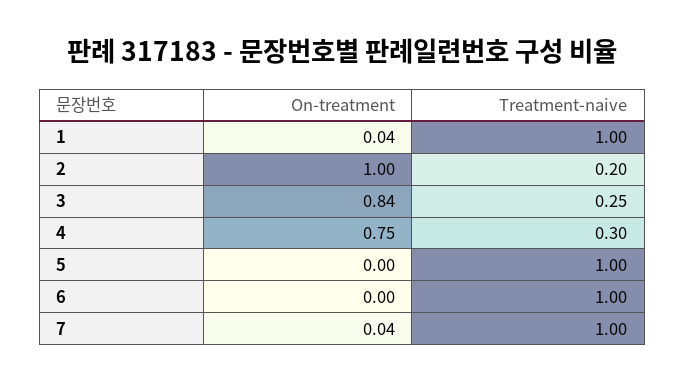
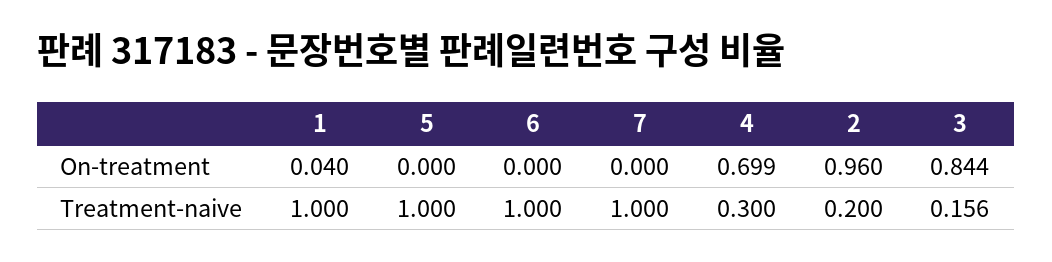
On-treatment, 2: 1 -> 0.96
Treatment-naive, 3: 0.25 -> 0.156
On-treatment, 4: 0.75 -> 0.699
On-treatment, 7: 0.04 -> 0

